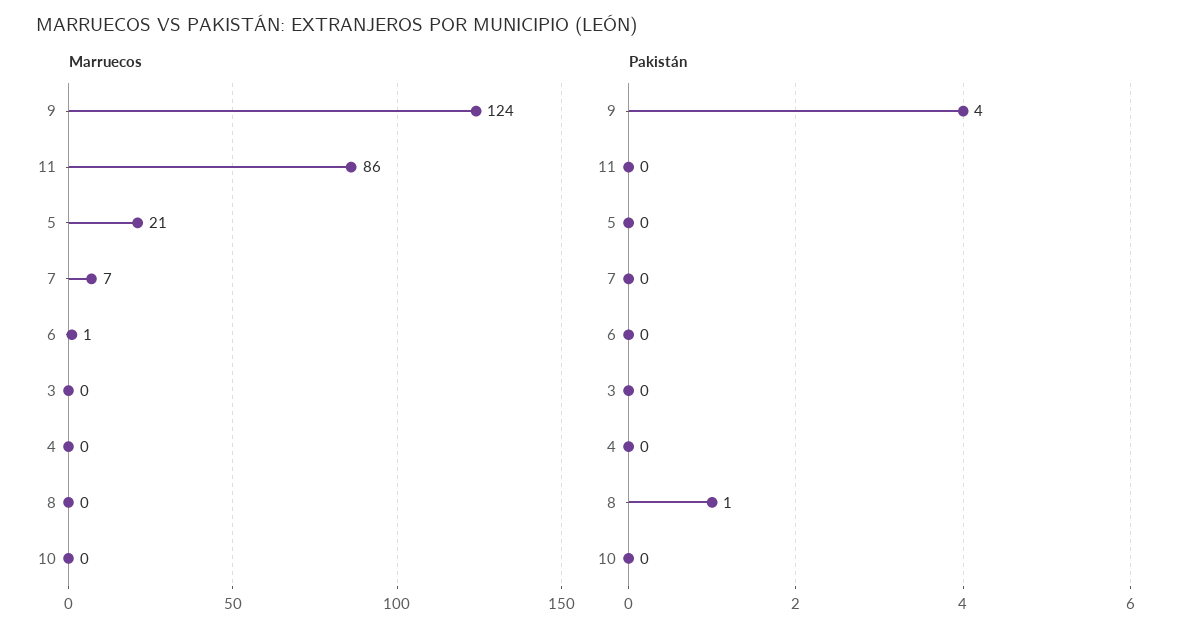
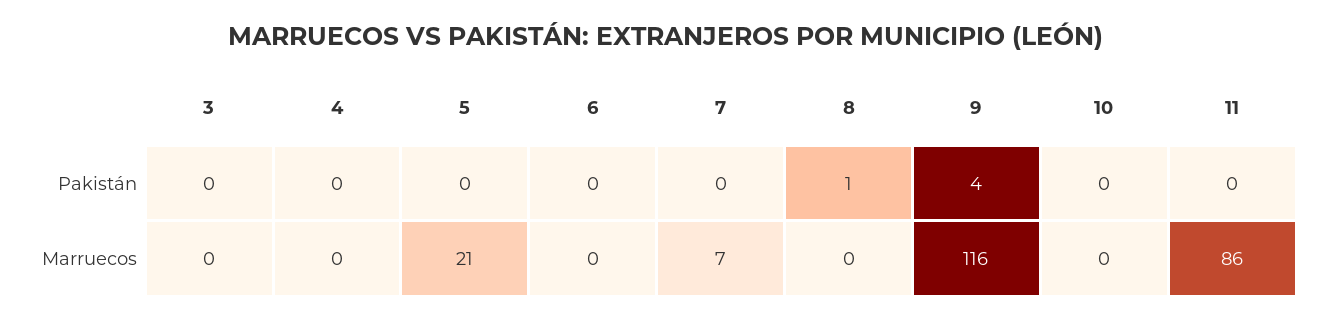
Marruecos, 9: 124 -> 116
Marruecos, 6: 1 -> 0

